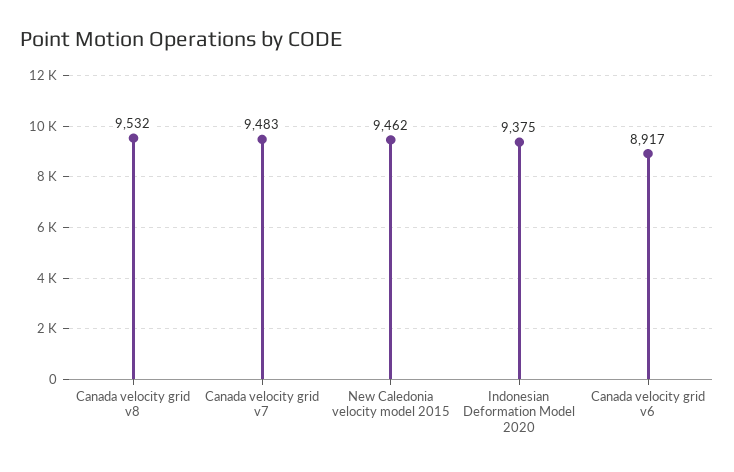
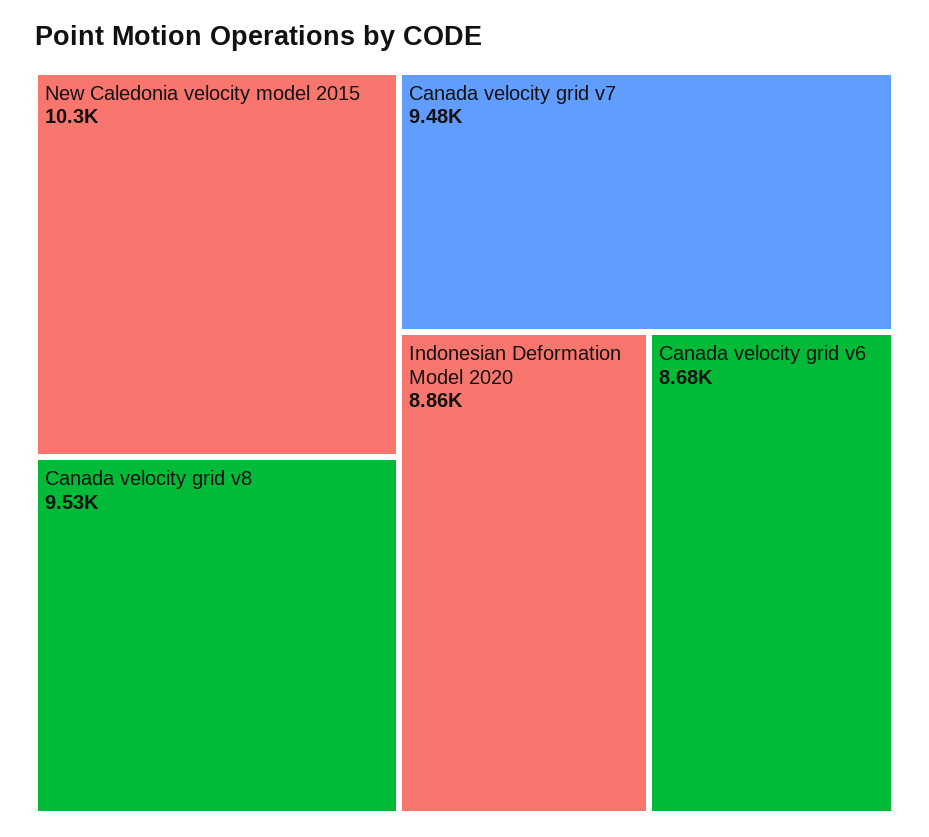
New Caledonia velocity model 2015: 9462 -> 10300
Indonesian Deformation Model 2020: 9375 -> 8860
Canada velocity grid v6: 8917 -> 8680

